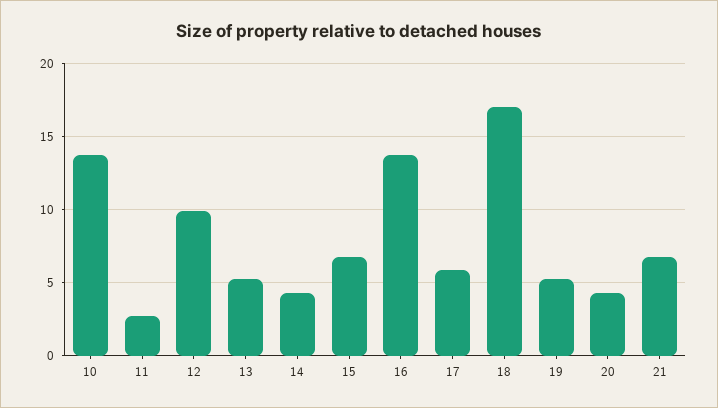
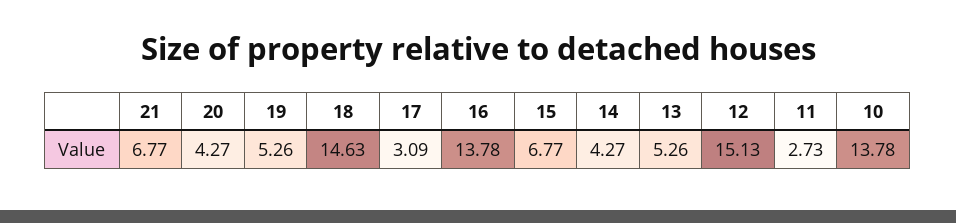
12: 10 -> 15.13
17: 6 -> 3.09
18: 17 -> 14.63

